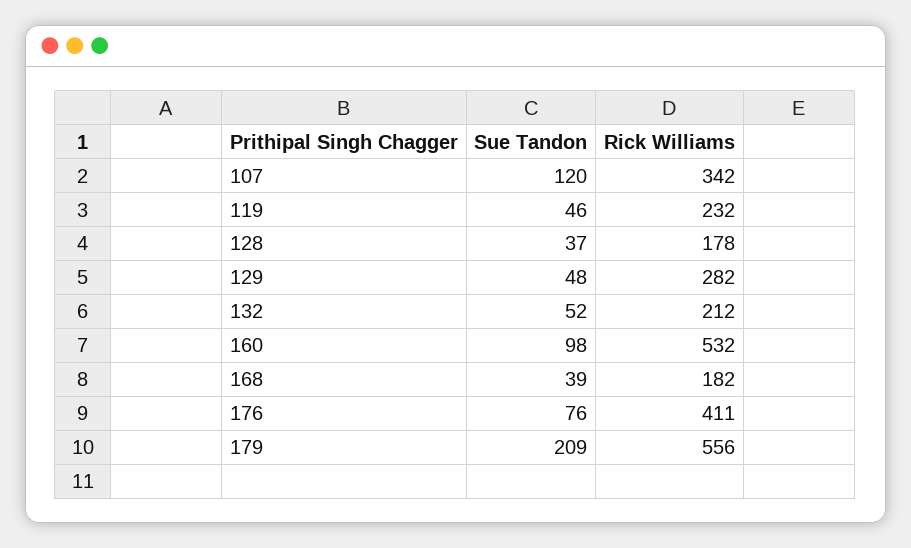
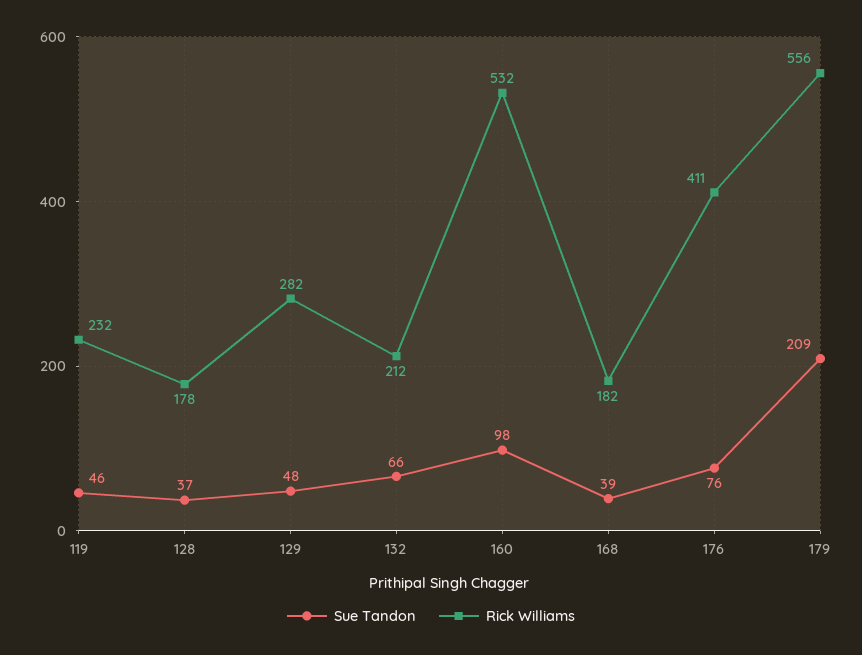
Sue Tandon, 107: 120 -> none
Rick Williams, 107: 342 -> none
Sue Tandon, 132: 52 -> 66

